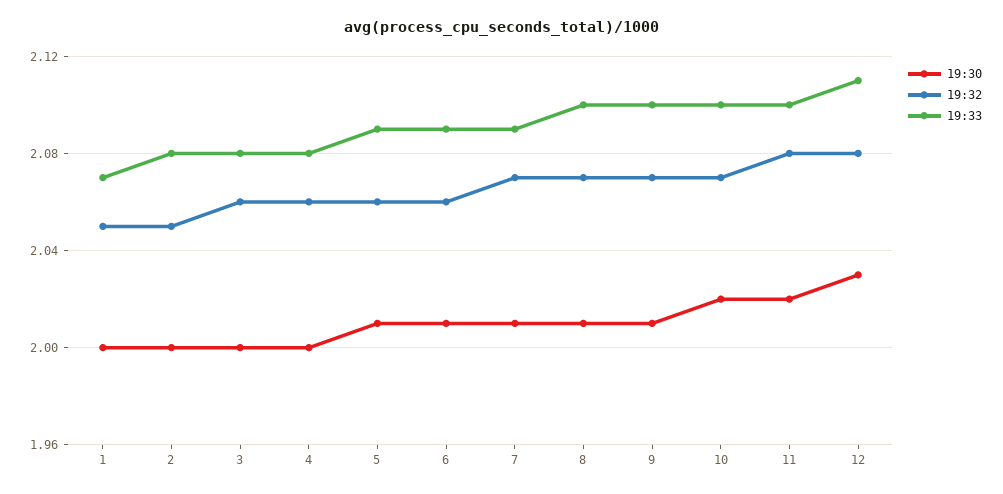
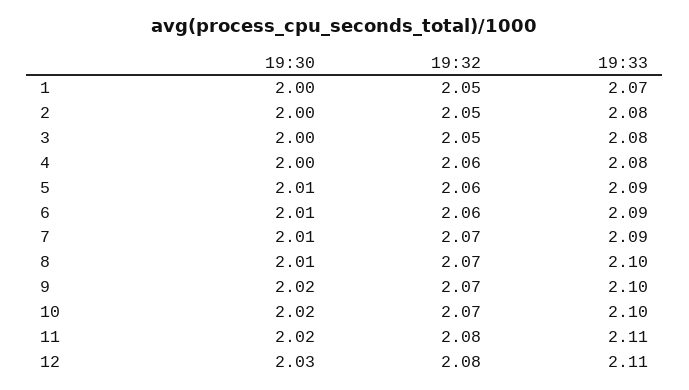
19:32, 3: 2.06 -> 2.05
19:30, 9: 2.01 -> 2.02
19:33, 11: 2.1 -> 2.11

